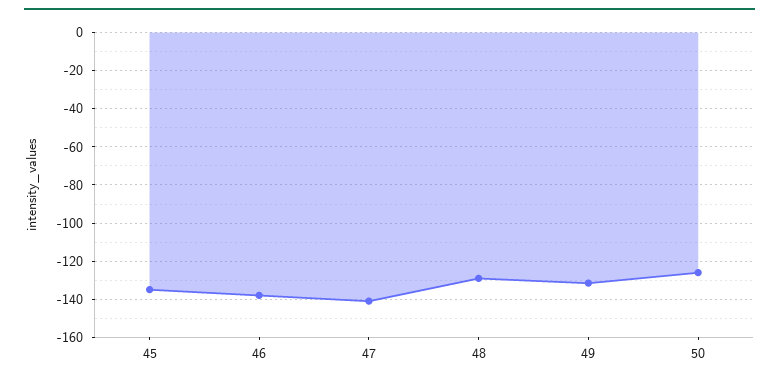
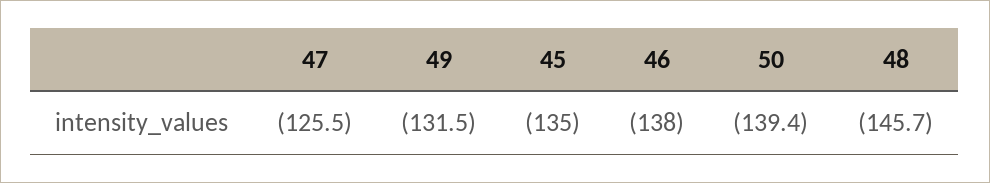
47: -140 -> -125.5
48: -130 -> -145.7
50: -125 -> -139.4

